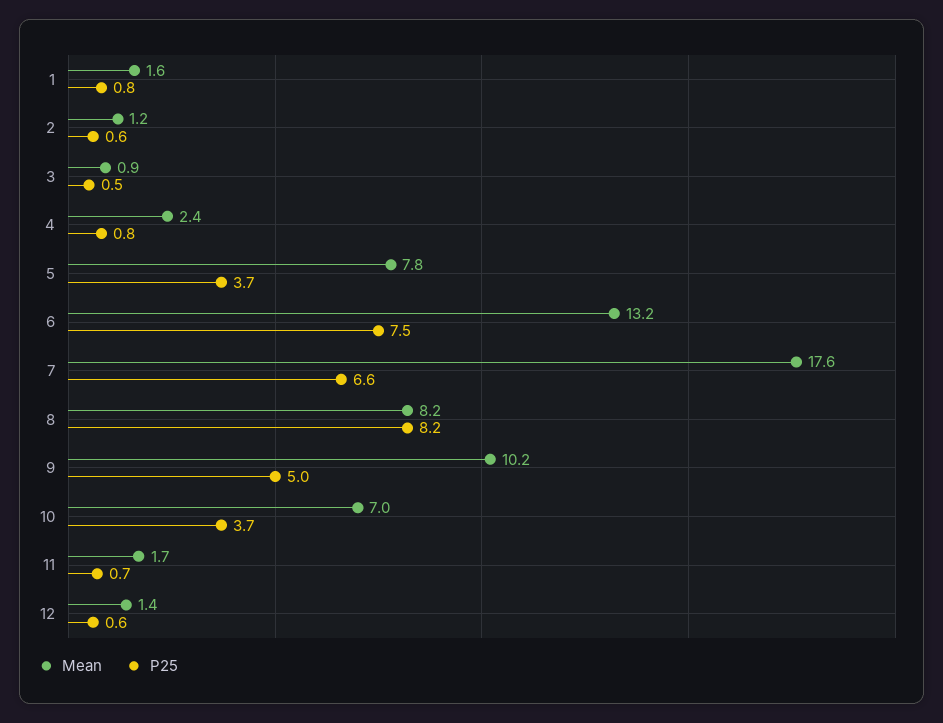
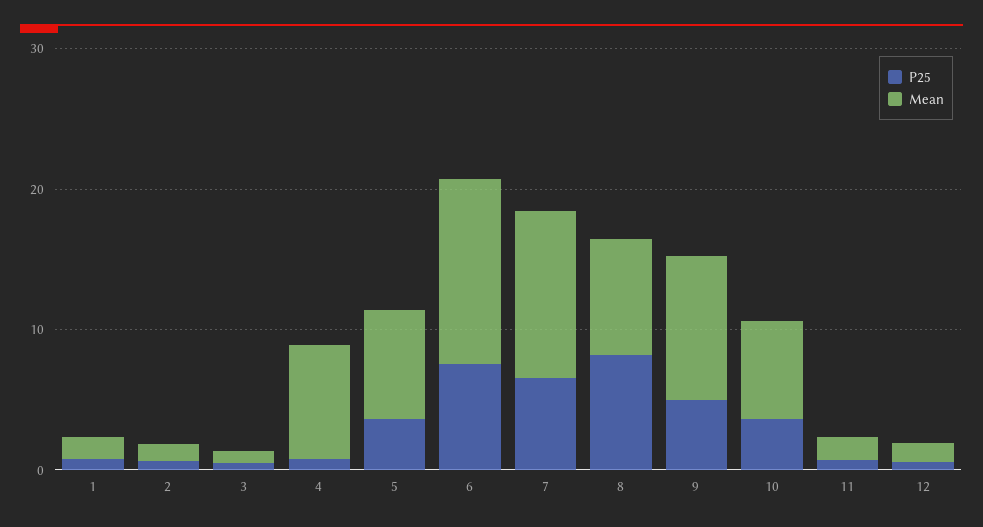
Mean, 4: 2.4 -> 8
Mean, 7: 17.6 -> 12

